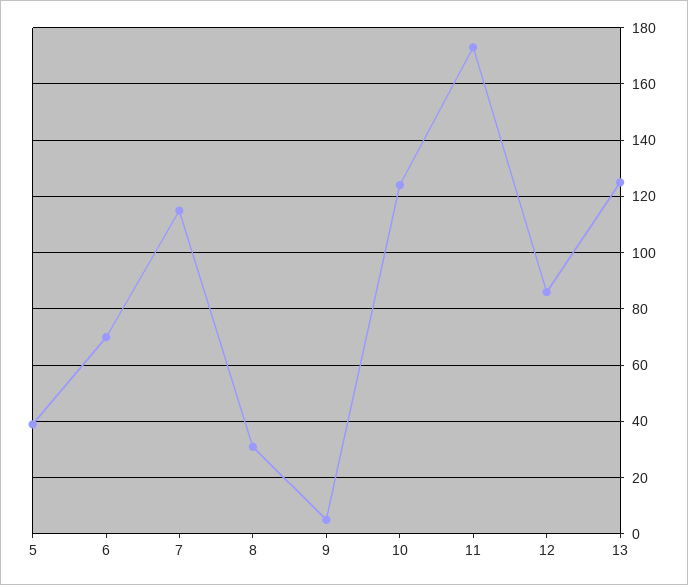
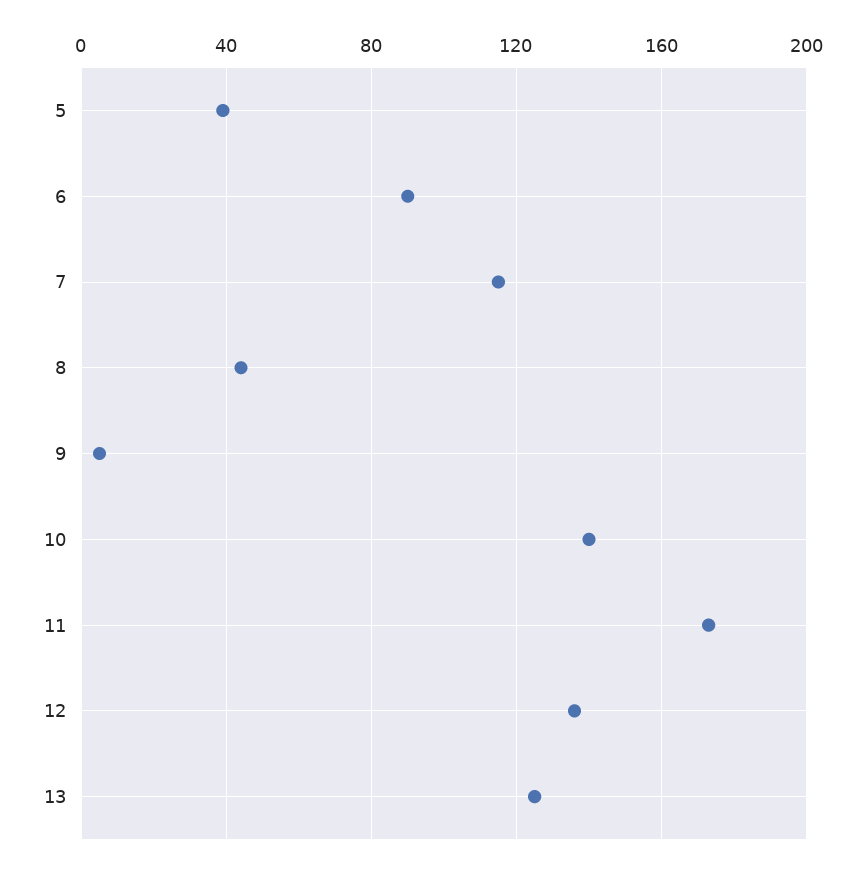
6: 70 -> 90
8: 30 -> 45
10: 125 -> 140
12: 85 -> 135

